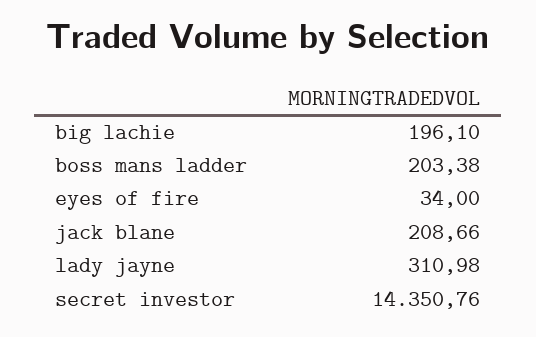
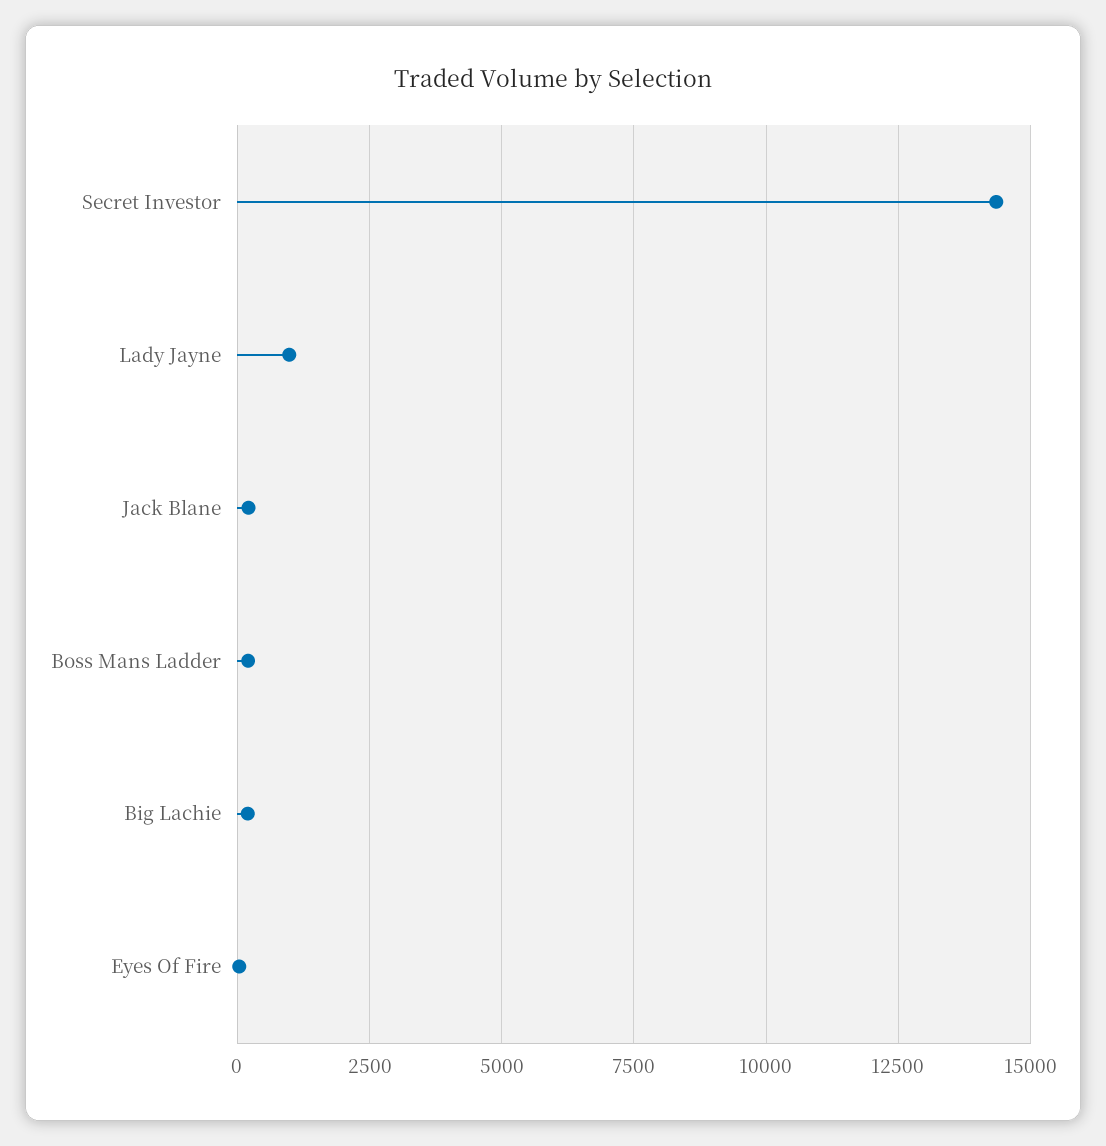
lady jayne: 310.98 -> 1000

